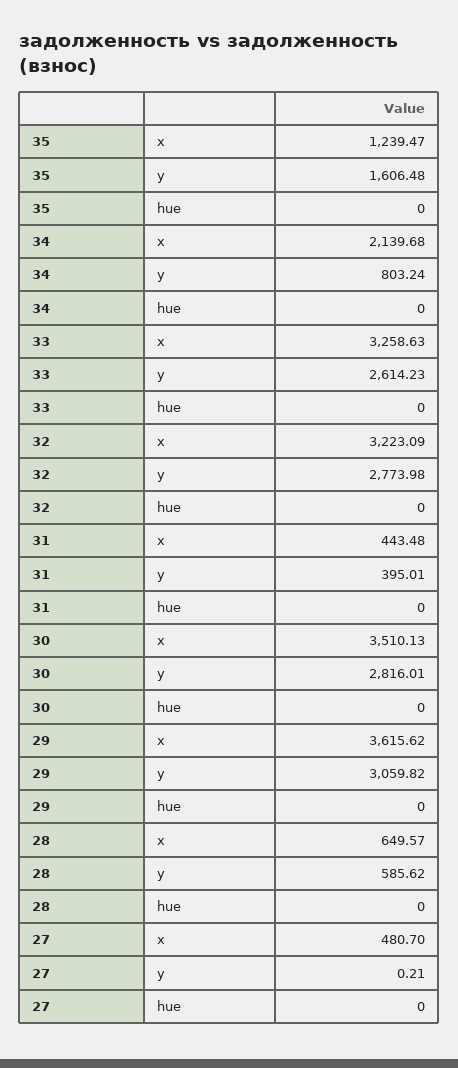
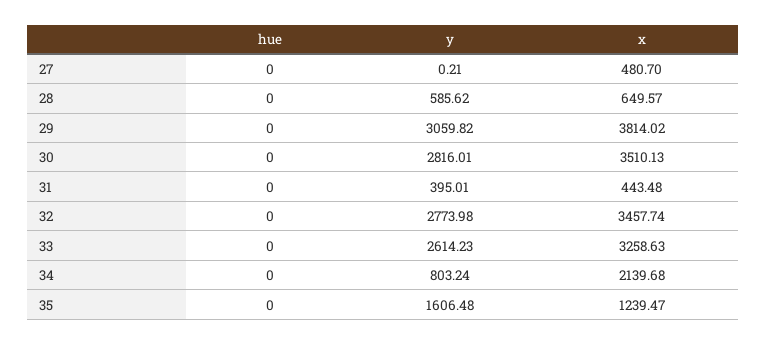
32, x: 3223.09 -> 3457.74
29, x: 3615.62 -> 3814.02

